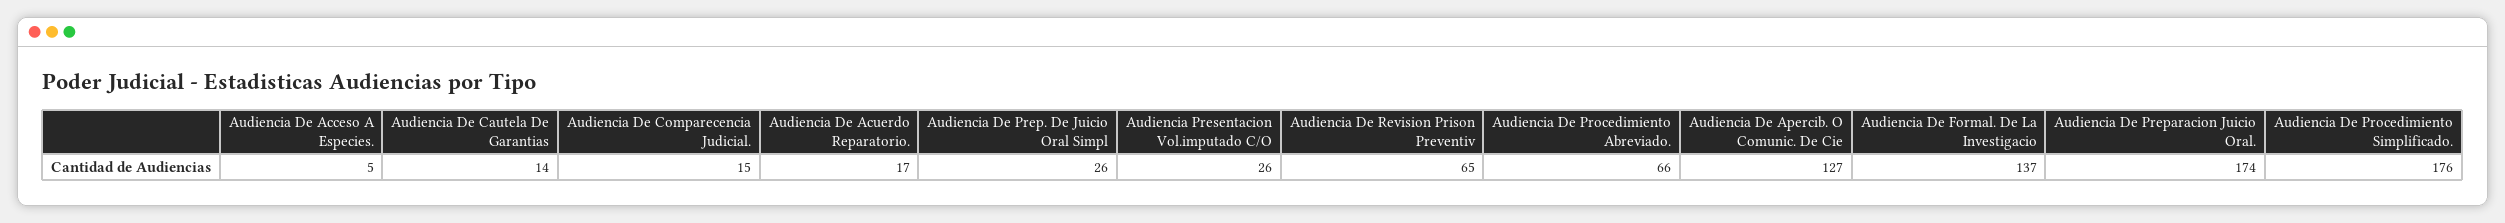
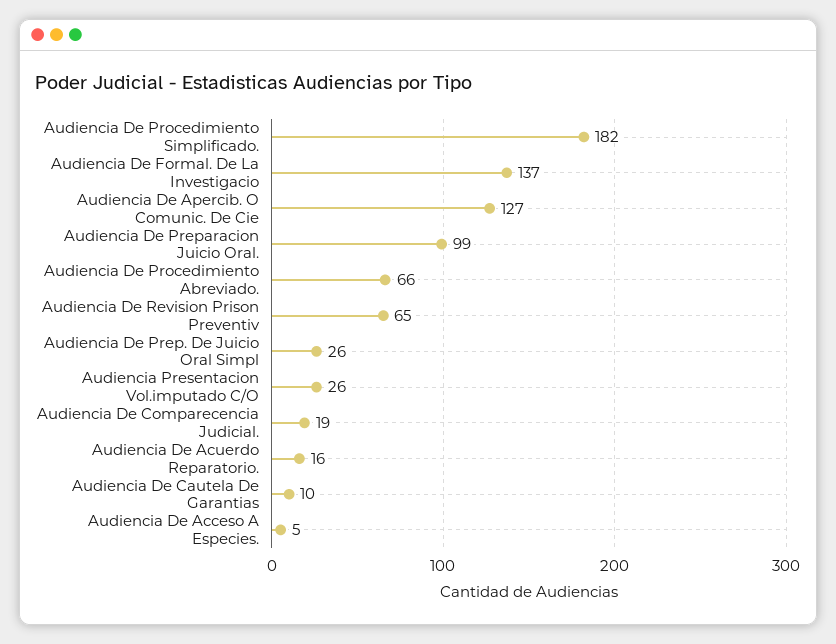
Audiencia De Cautela De Garantias: 14 -> 10
Audiencia De Comparecencia Judicial.: 15 -> 19
Audiencia De Acuerdo Reparatorio.: 17 -> 16
Audiencia De Preparacion Juicio Oral.: 174 -> 99
Audiencia De Procedimiento Simplificado.: 176 -> 182

